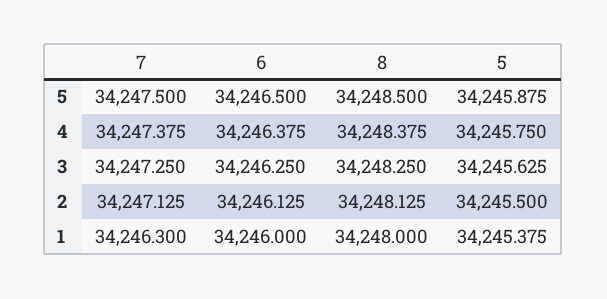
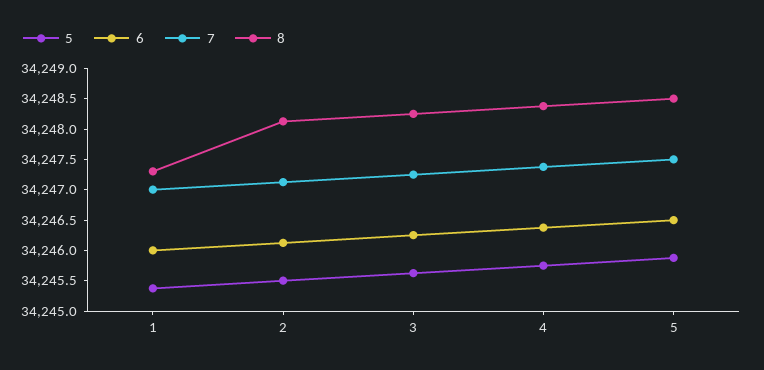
7, 1: 34246.3 -> 34247
8, 1: 34248 -> 34247.25

